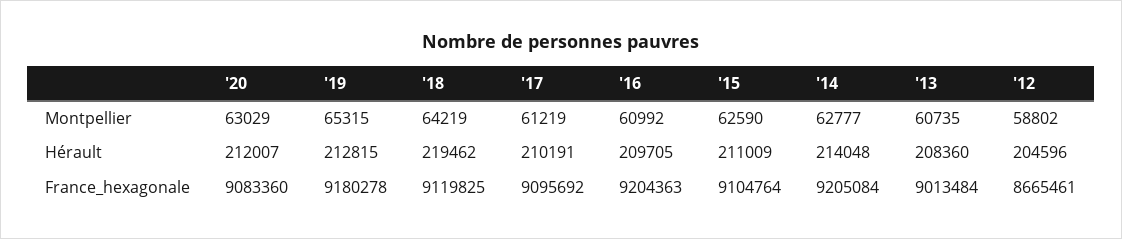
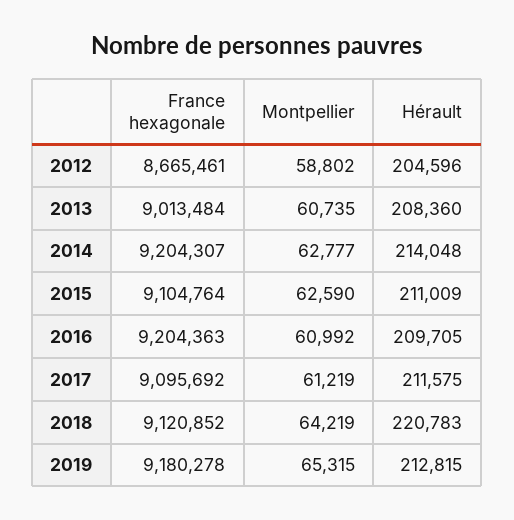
'20, Montpellier: 63029 -> none
'20, Hérault: 212007 -> none
'18, Hérault: 219462 -> 220783
'17, Hérault: 210191 -> 211575
'20, France_hexagonale: 9083360 -> none
'18, France_hexagonale: 9119825 -> 9120852
'14, France_hexagonale: 9205084 -> 9204307

